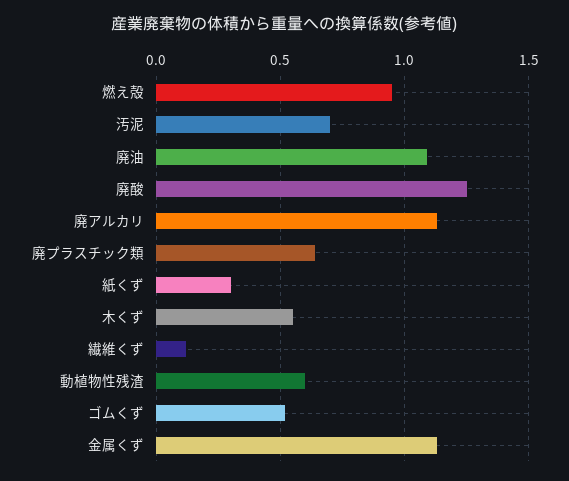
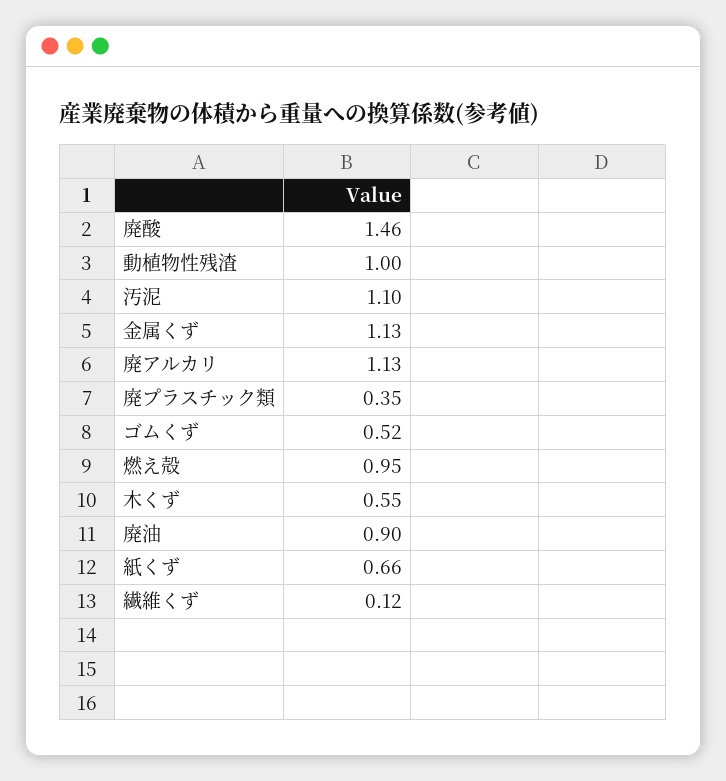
汚泥: 0.7 -> 1.1
廃油: 1.1 -> 0.9
廃酸: 1.25 -> 1.46
廃プラスチック類: 0.65 -> 0.35
紙くず: 0.3 -> 0.66
動植物性残渣: 0.6 -> 1

